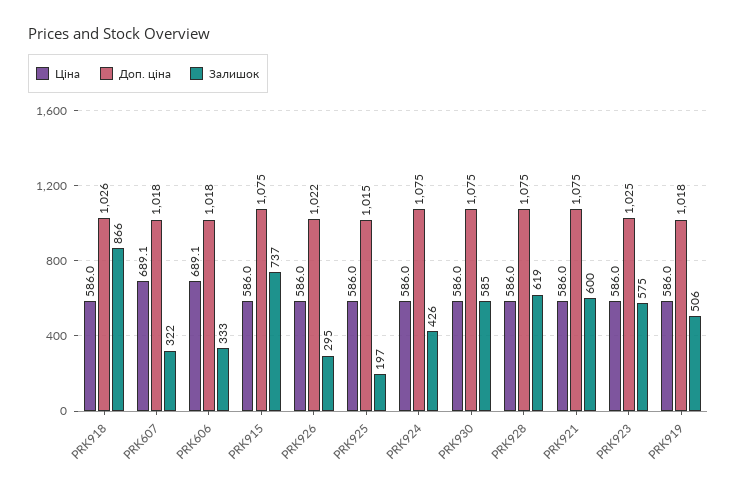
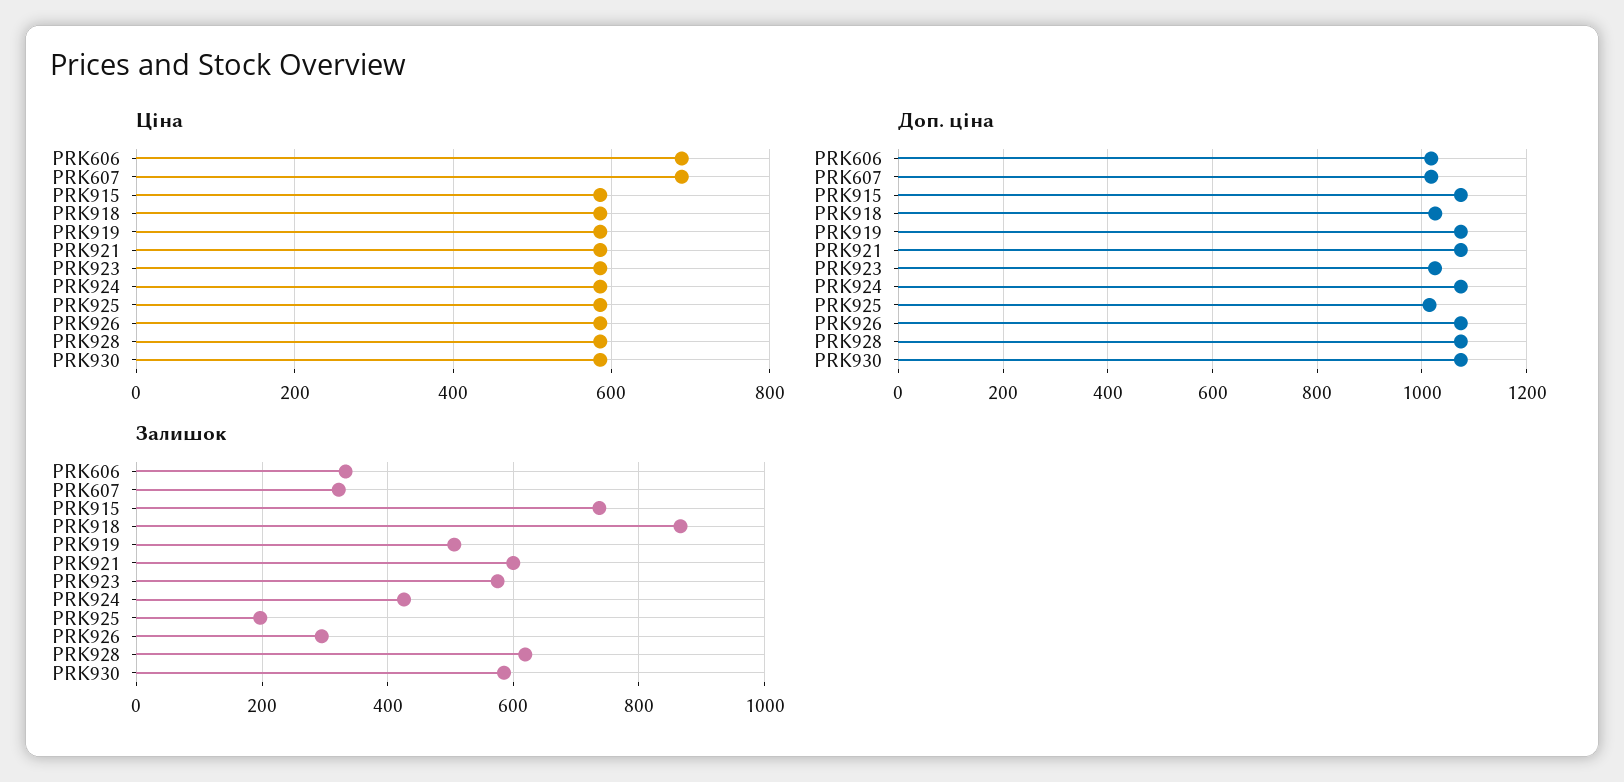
Доп. ціна, PRK926: 1022 -> 1080
Доп. ціна, PRK919: 1018 -> 1080

